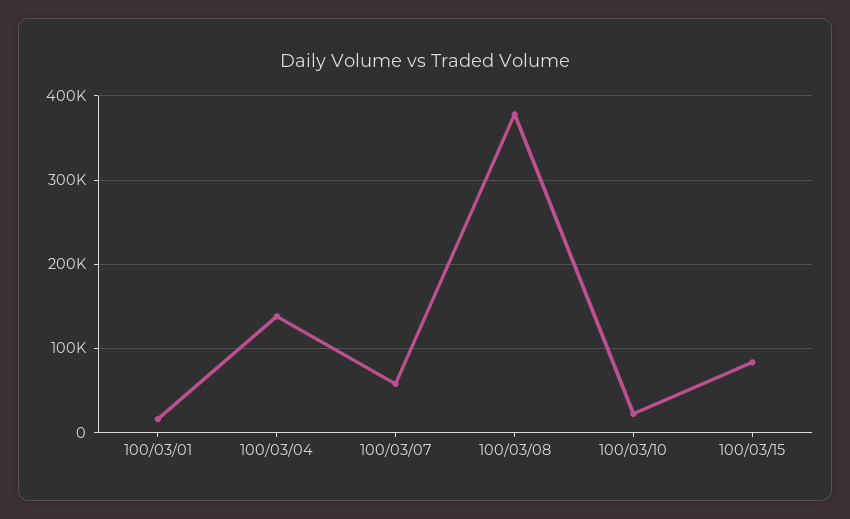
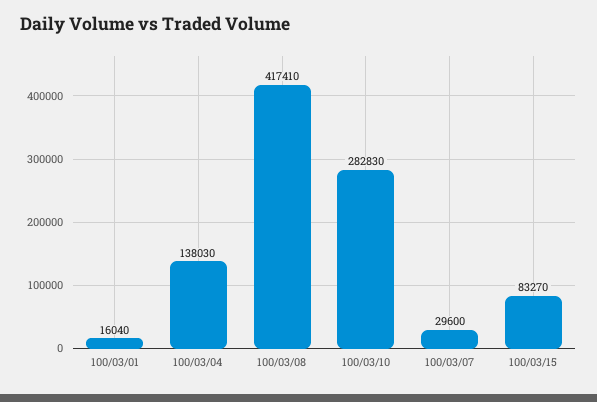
100/03/07: 60000 -> 29600
100/03/08: 380000 -> 417410
100/03/10: 20000 -> 282830

